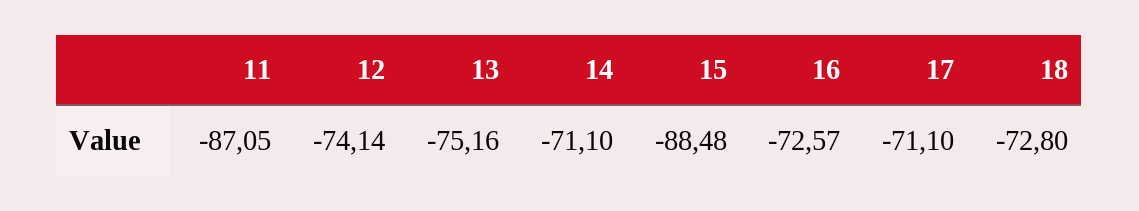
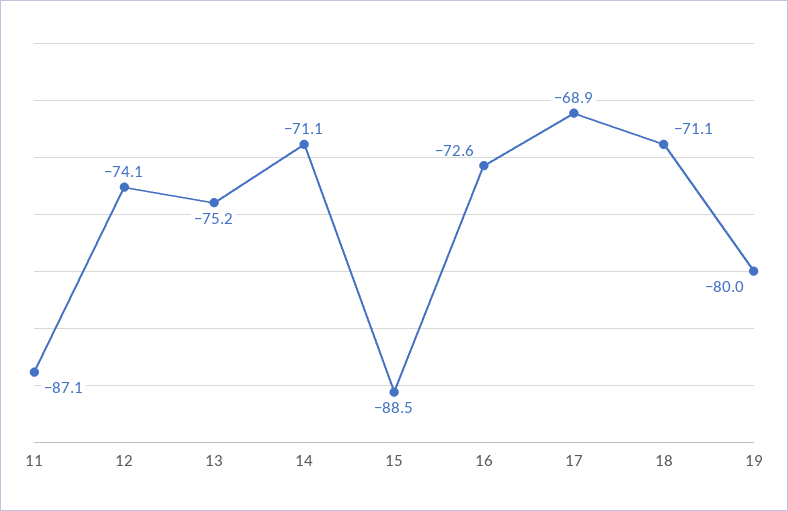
17: -71.1 -> -68.9
18: -72.8 -> -71.1
19: none -> -80

